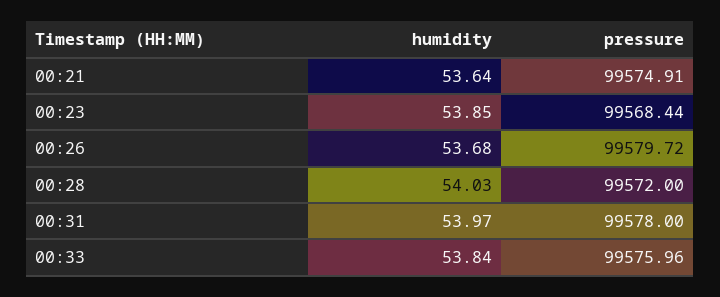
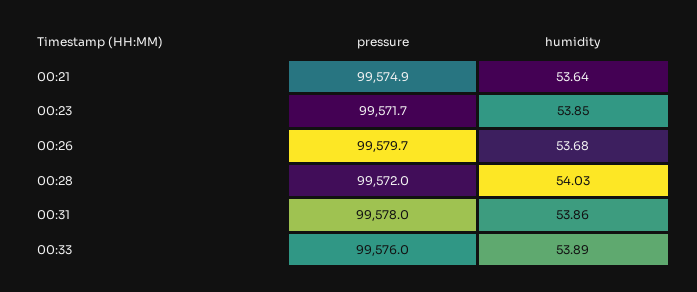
pressure, 00:23: 99568.44 -> 99571.7
humidity, 00:31: 53.97 -> 53.86
humidity, 00:33: 53.84 -> 53.89

